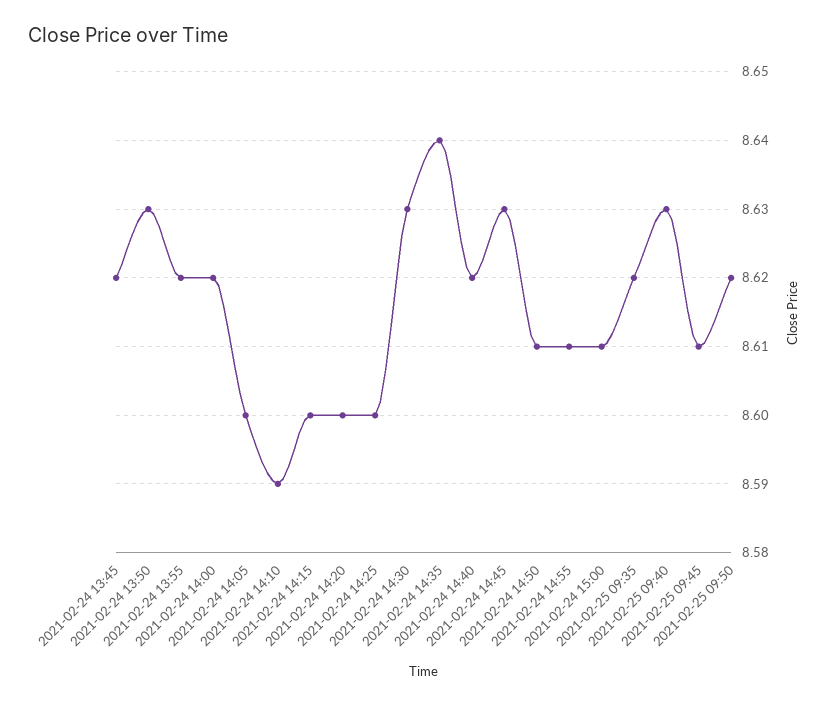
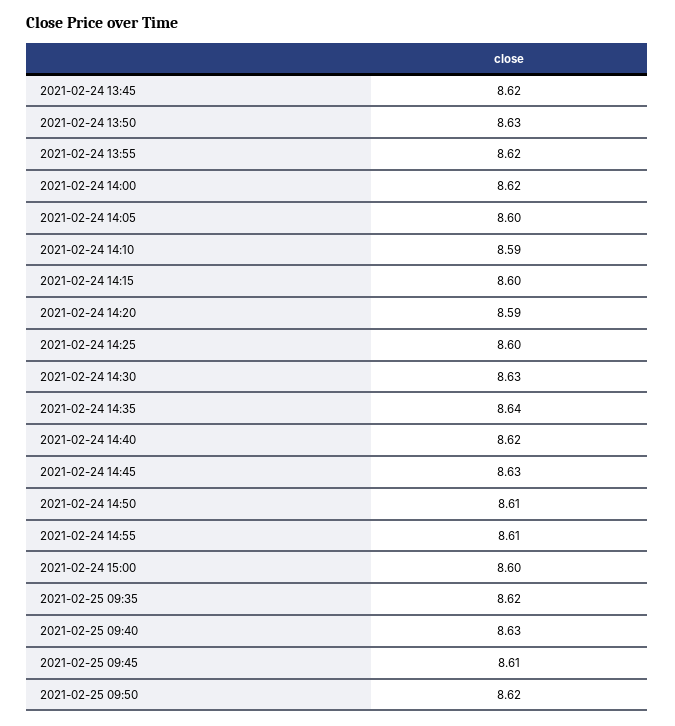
2021-02-24 14:20: 8.6 -> 8.59
2021-02-24 15:00: 8.61 -> 8.6

